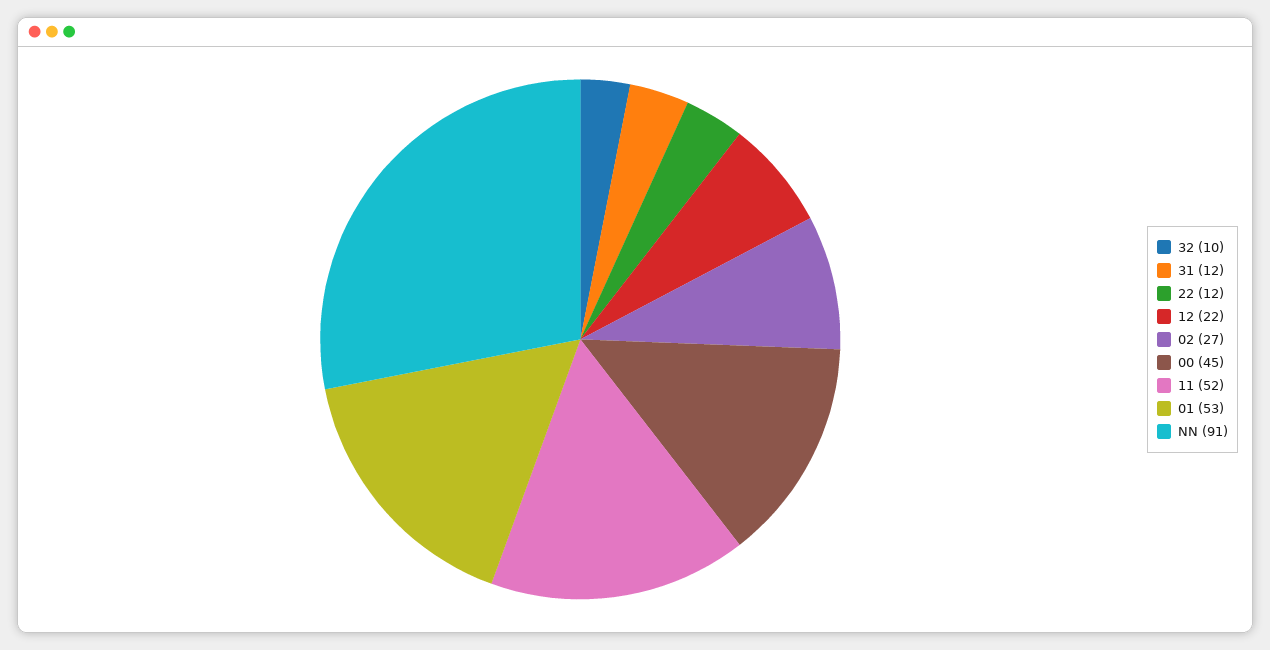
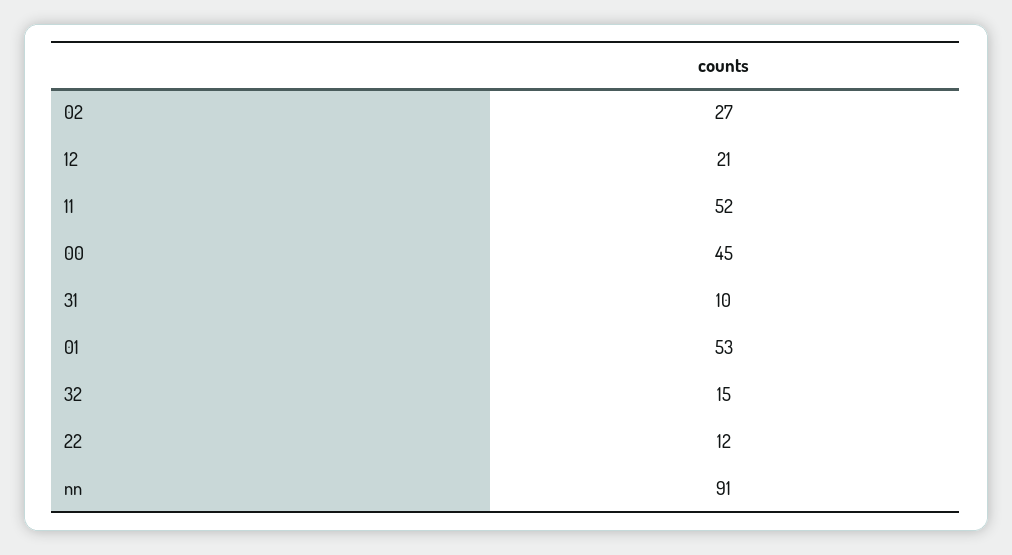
32: 10 -> 15
31: 12 -> 10
12: 22 -> 21

